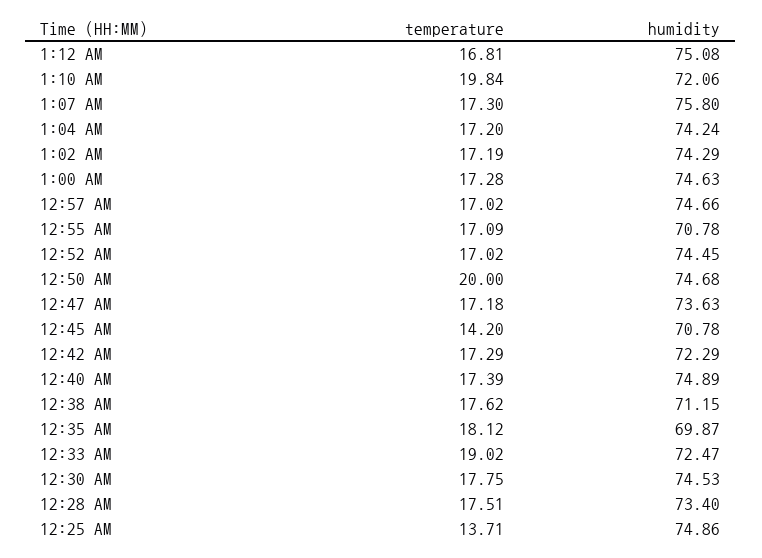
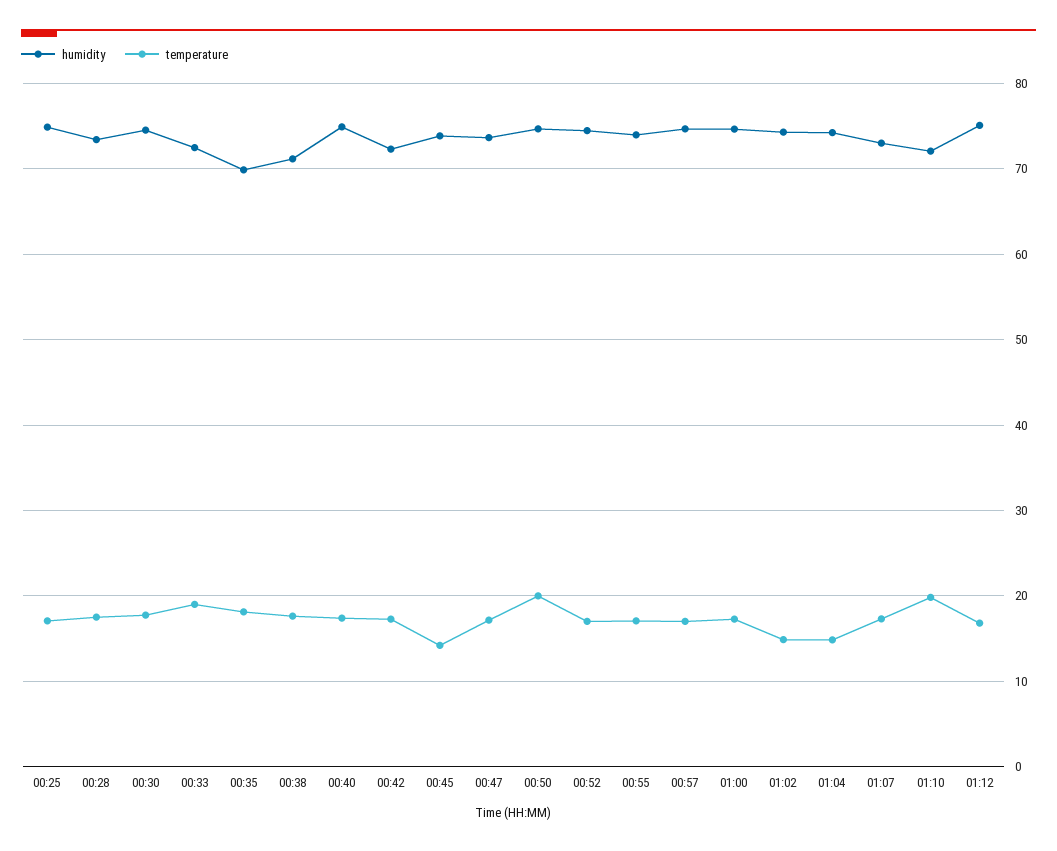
humidity, 1:07 AM: 75.8 -> 73
temperature, 1:04 AM: 17.2 -> 15
temperature, 1:02 AM: 17.19 -> 15
humidity, 12:55 AM: 70.78 -> 74
humidity, 12:45 AM: 70.78 -> 74
temperature, 12:25 AM: 13.71 -> 17

